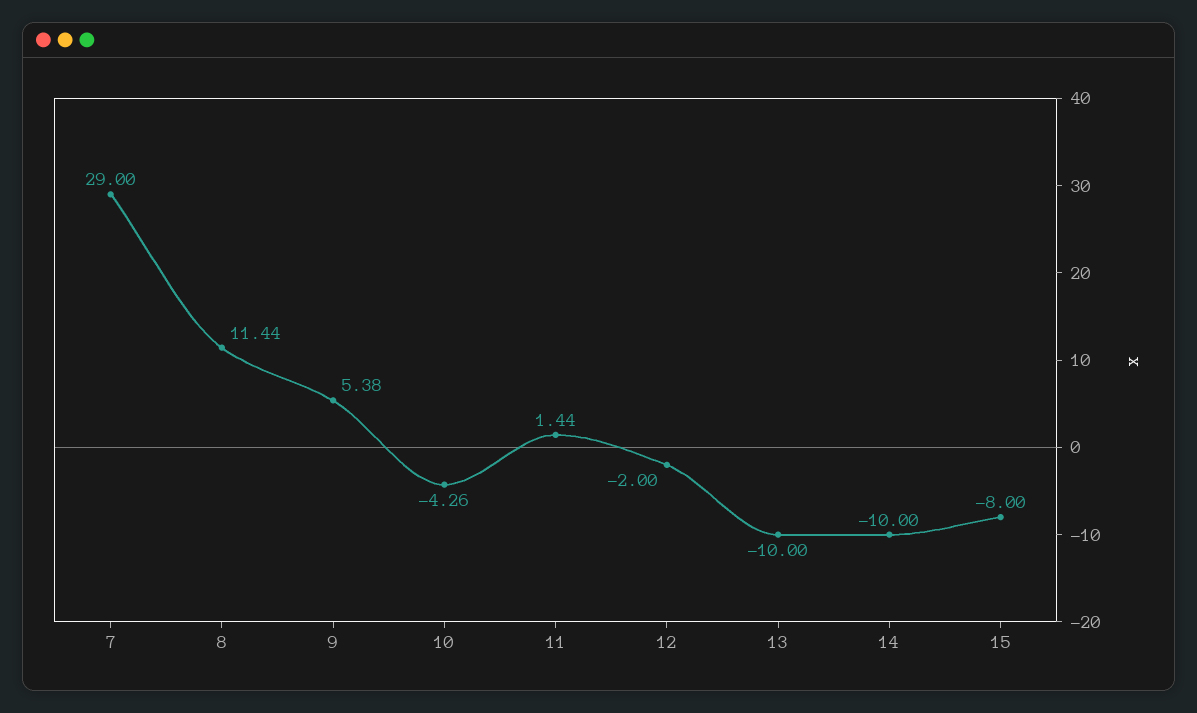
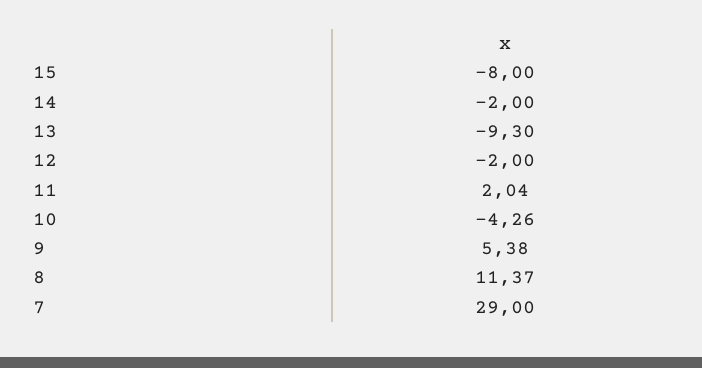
8: 11.44 -> 11.37
11: 1.44 -> 2.04
13: -10 -> -9.3
14: -10 -> -2

